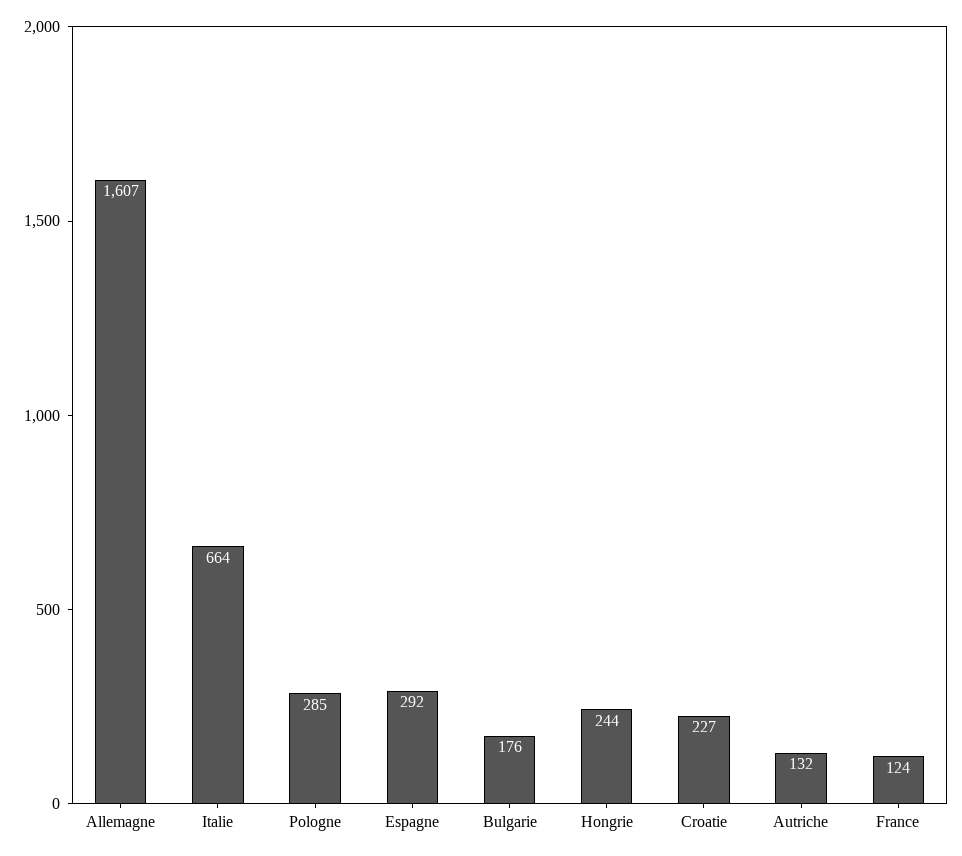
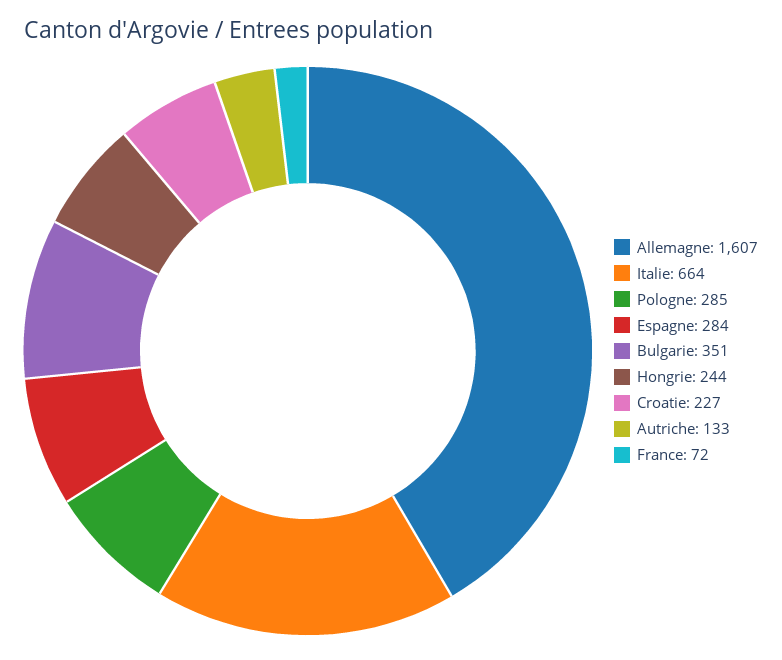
Espagne: 292 -> 284
Bulgarie: 176 -> 351
Autriche: 132 -> 133
France: 124 -> 72

